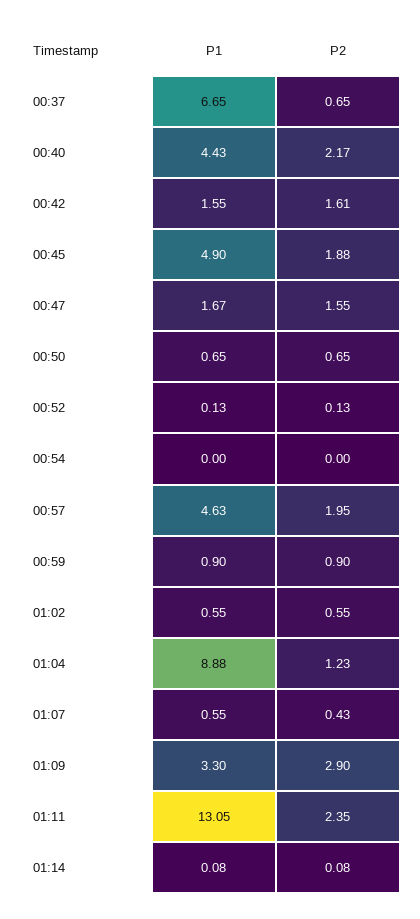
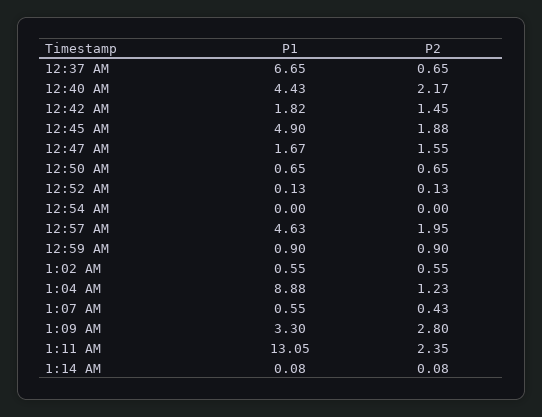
P1, 00:42: 1.55 -> 1.82
P2, 00:42: 1.61 -> 1.45
P2, 01:09: 2.9 -> 2.8

